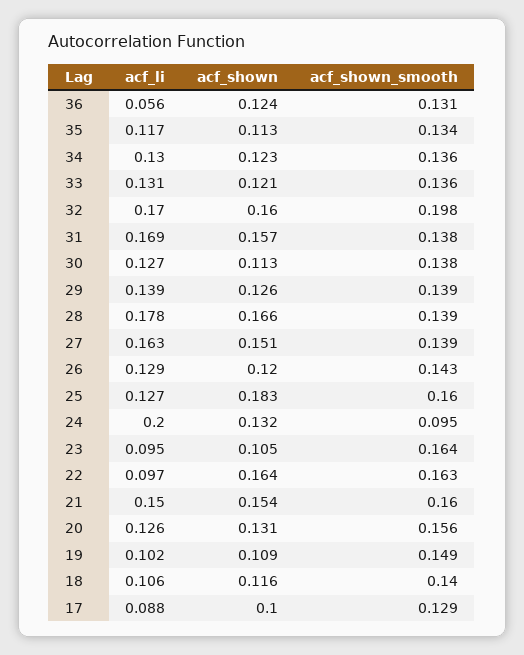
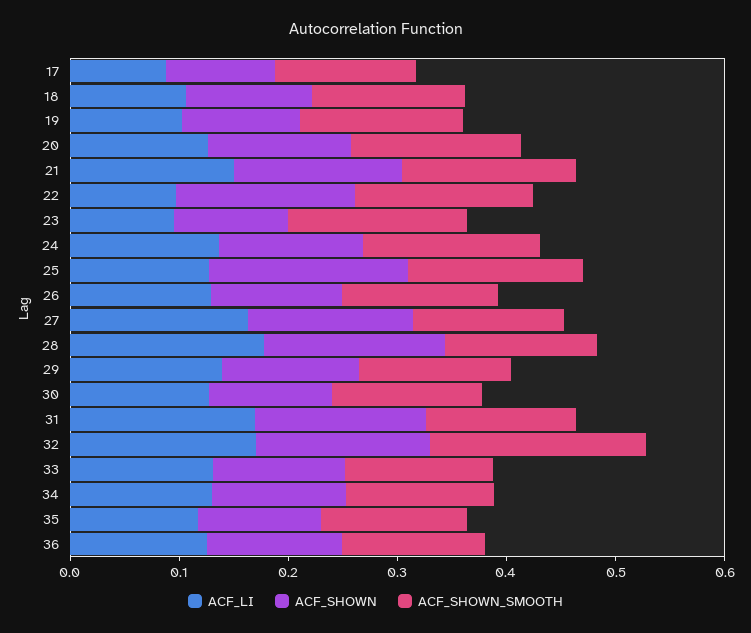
acf_li, 36: 0.056 -> 0.12
acf_li, 24: 0.2 -> 0.14
acf_shown_smooth, 24: 0.095 -> 0.16

